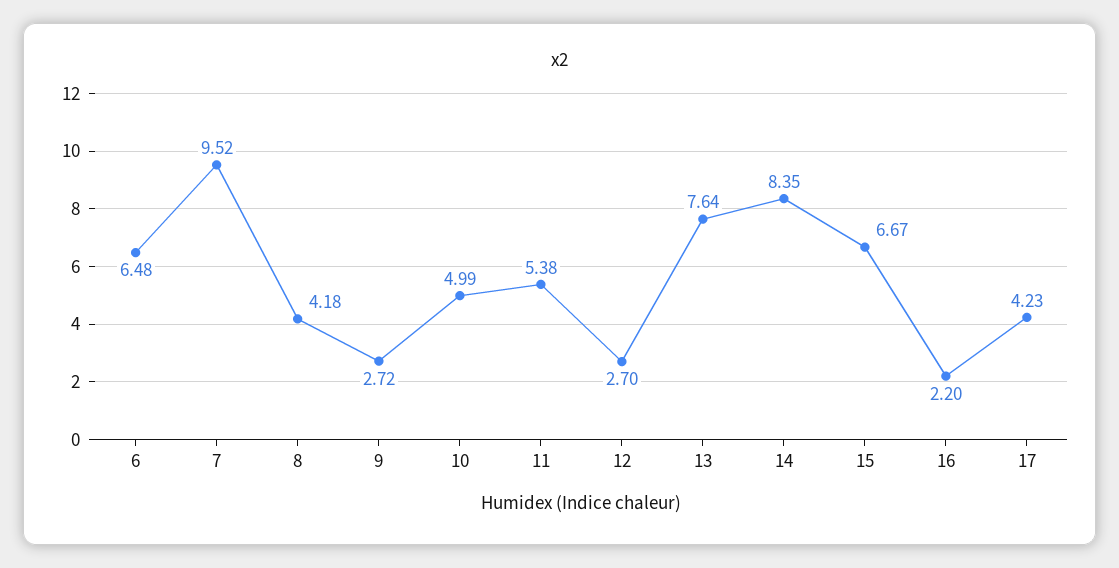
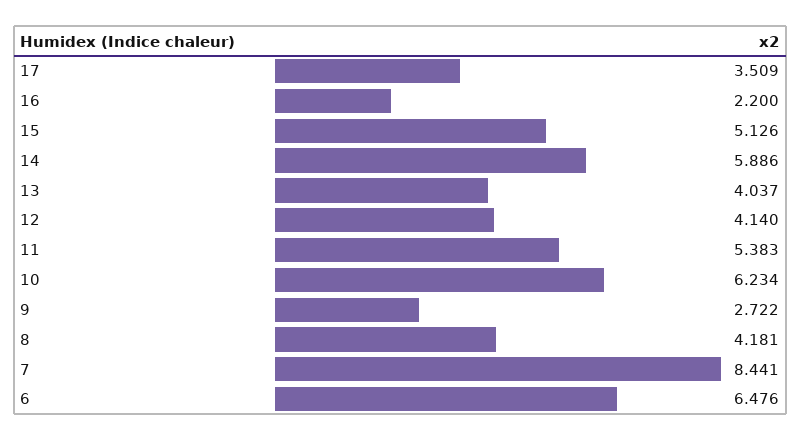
7: 9.52 -> 8.441
10: 4.99 -> 6.234
12: 2.7 -> 4.14
13: 7.64 -> 4.037
14: 8.35 -> 5.886
15: 6.67 -> 5.126
17: 4.23 -> 3.509

